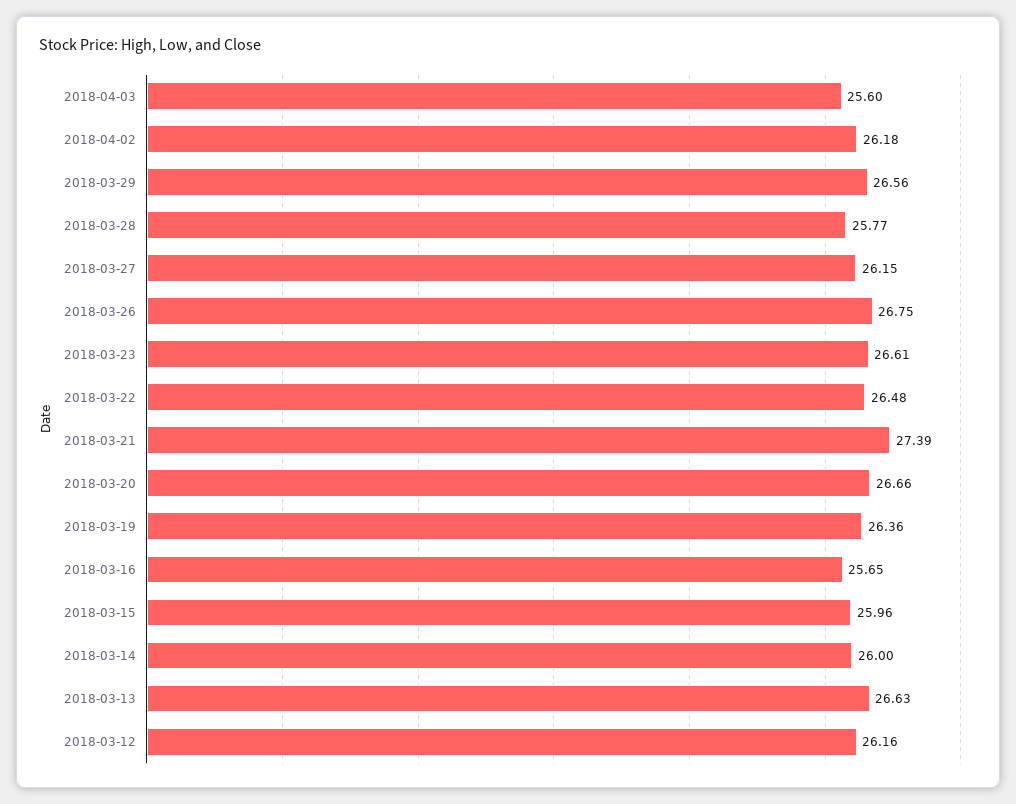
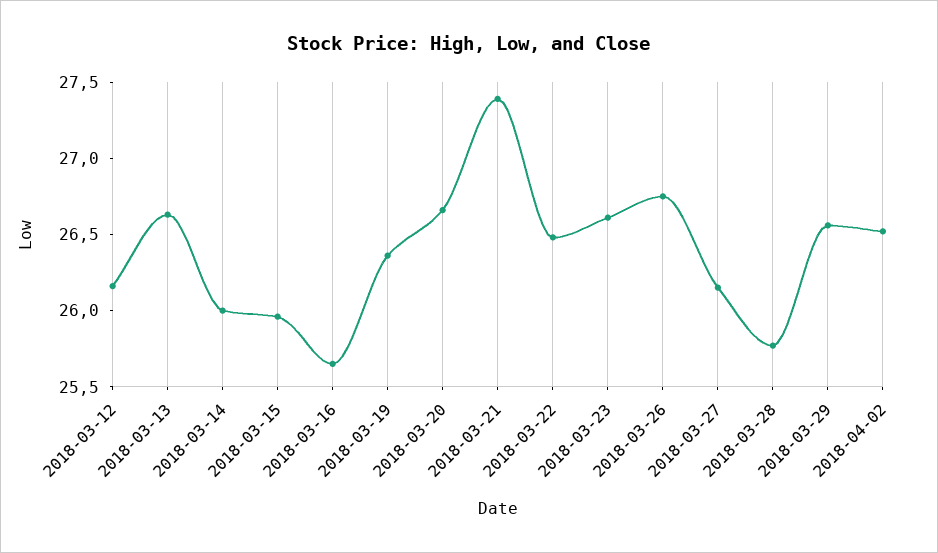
2018-04-03: 25.6 -> none
2018-04-02: 26.18 -> 26.5

